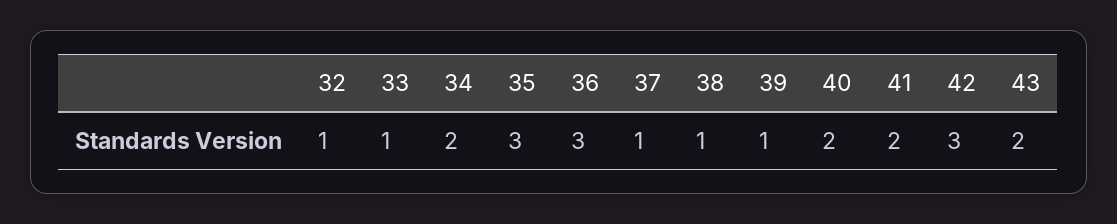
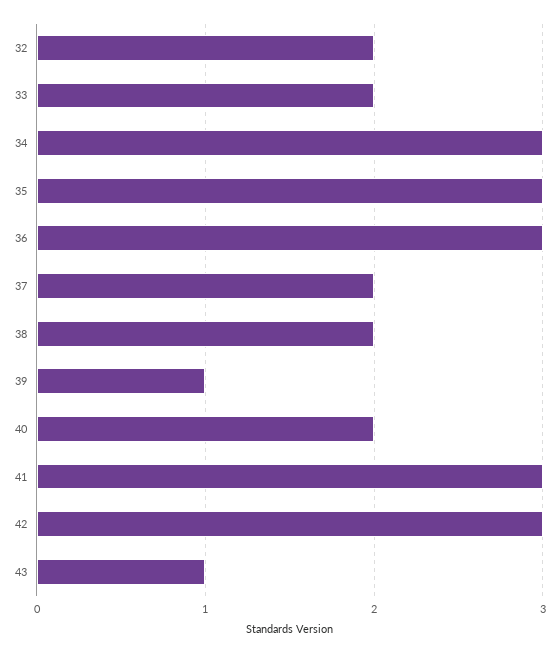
32: 1 -> 2
33: 1 -> 2
34: 2 -> 3
37: 1 -> 2
38: 1 -> 2
41: 2 -> 3
43: 2 -> 1

